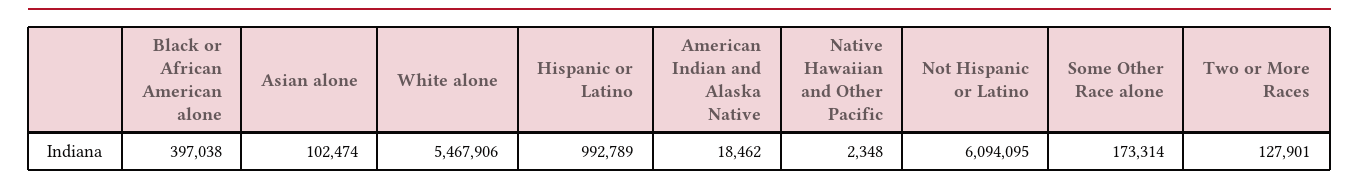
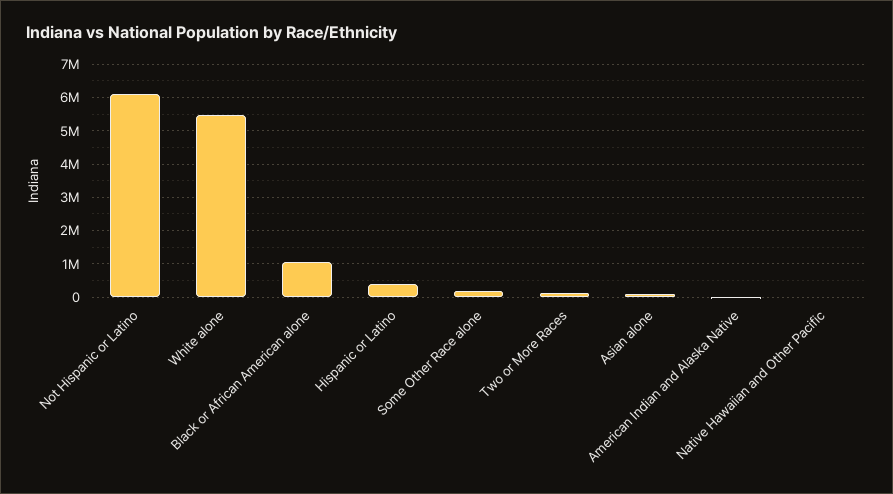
Black or African American alone: 397038 -> 1000000
Hispanic or Latino: 992789 -> 400000

